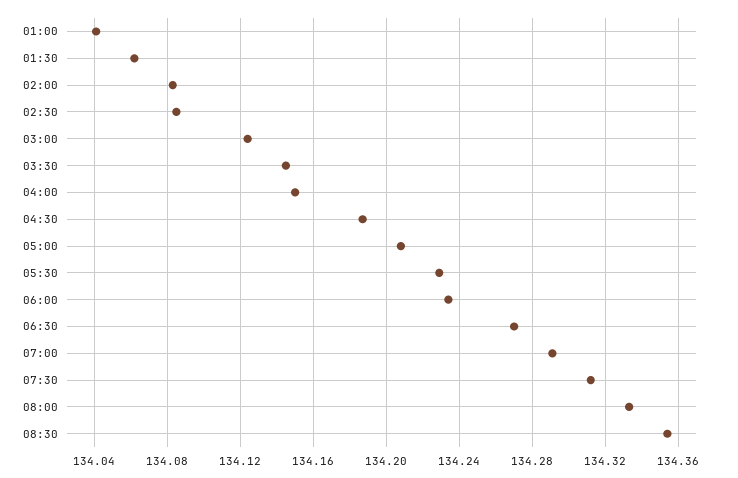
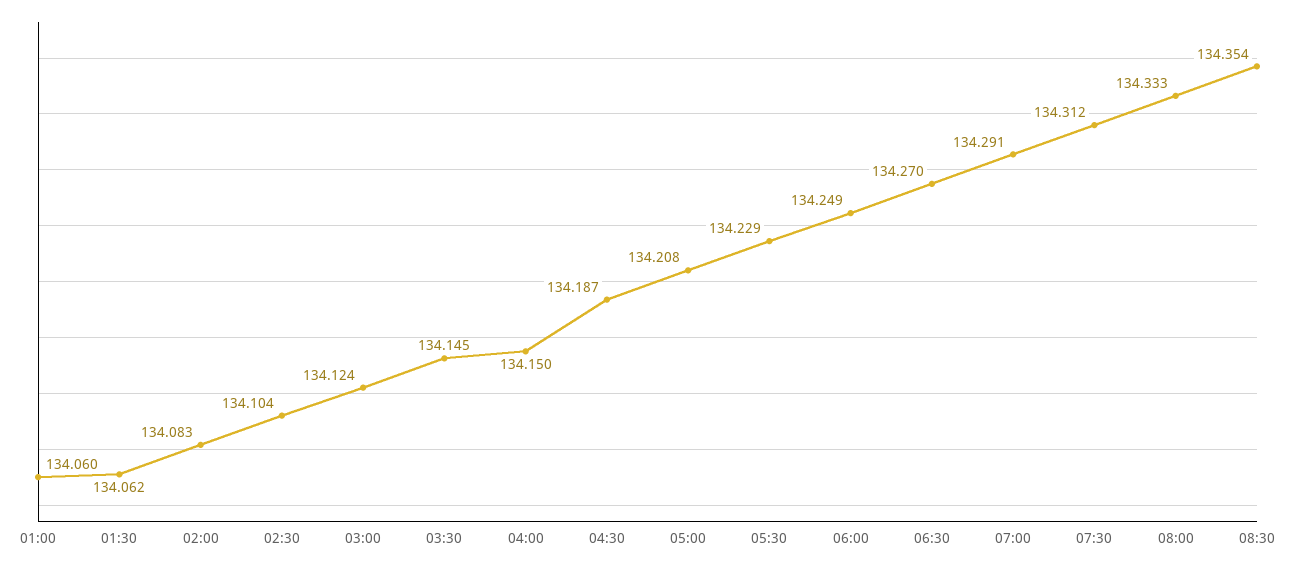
01:00: 134.04 -> 134.06
02:30: 134.085 -> 134.104
06:00: 134.235 -> 134.249

